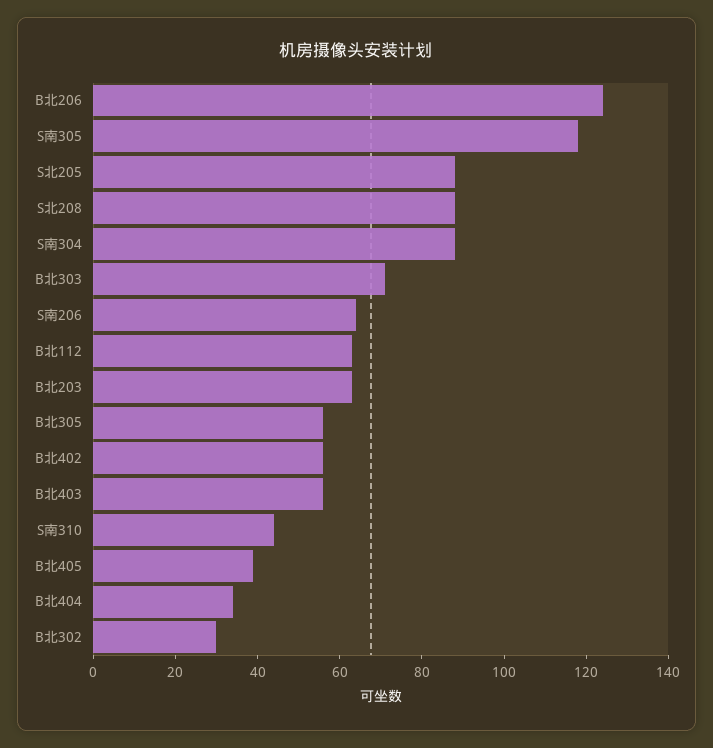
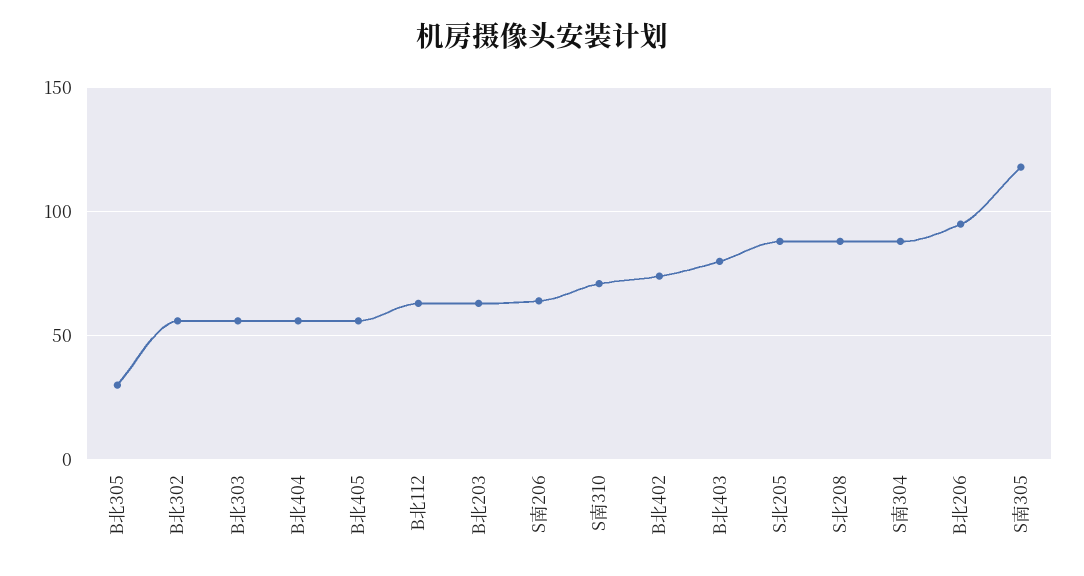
B北206: 125 -> 95
B北303: 70 -> 55
B北305: 55 -> 30
B北402: 55 -> 75
B北403: 55 -> 80
S南310: 45 -> 70
B北405: 40 -> 55
B北404: 35 -> 55
B北302: 30 -> 55

